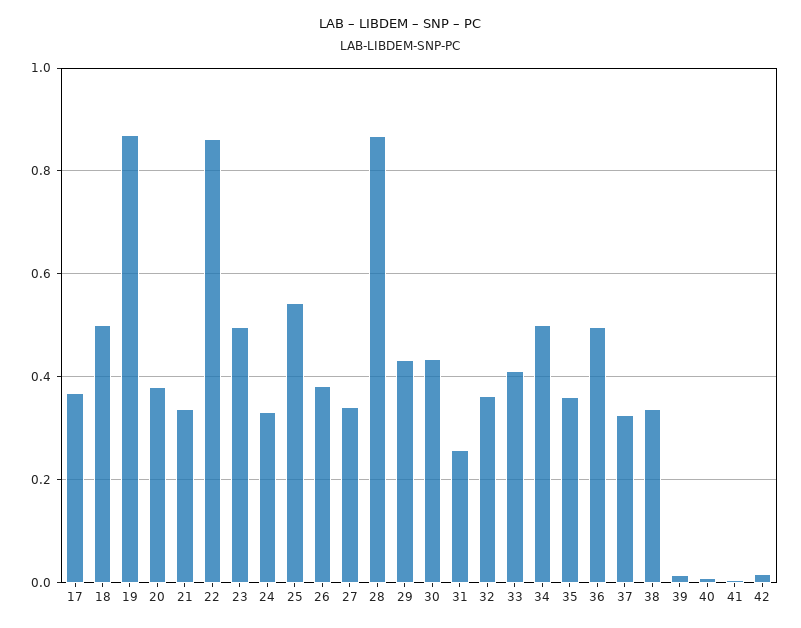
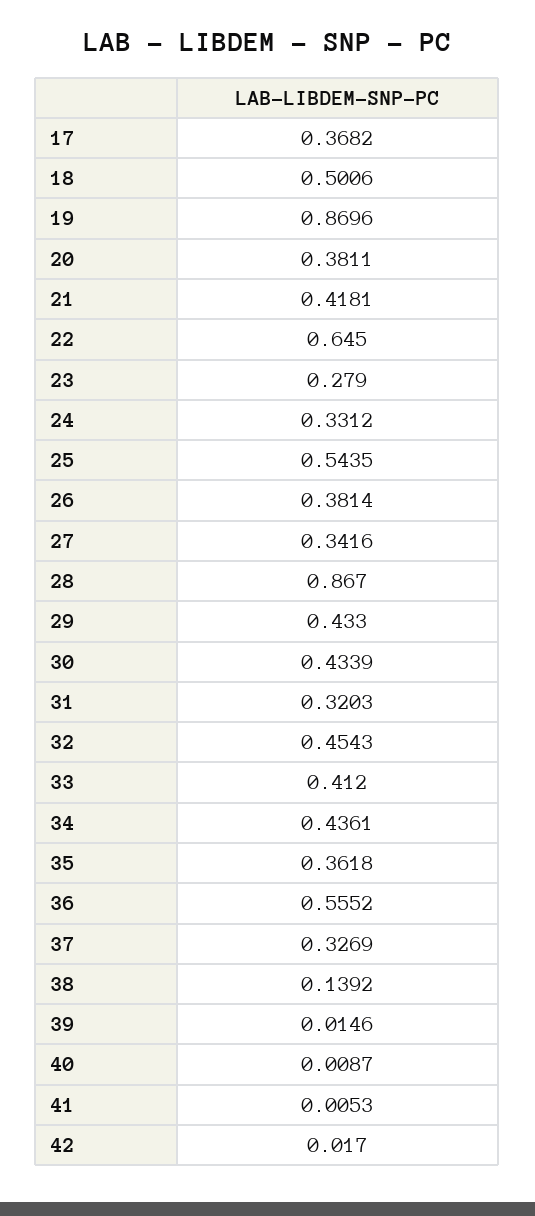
21: 0.34 -> 0.4181
22: 0.86 -> 0.645
23: 0.5 -> 0.279
31: 0.26 -> 0.3203
32: 0.36 -> 0.4543
34: 0.5 -> 0.4361
36: 0.5 -> 0.5552
38: 0.34 -> 0.1392

